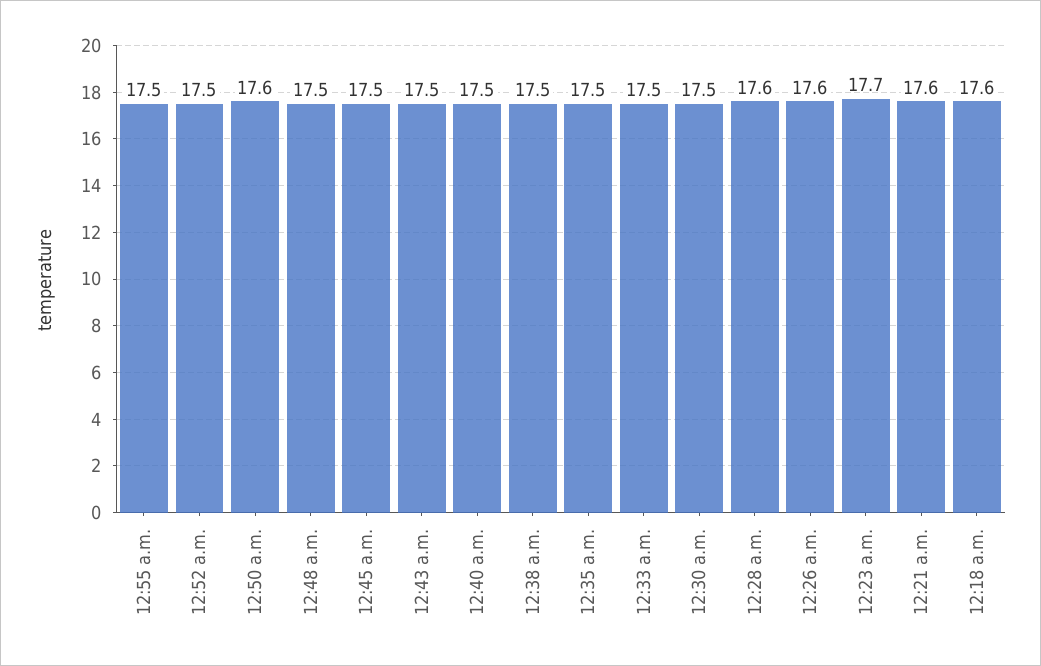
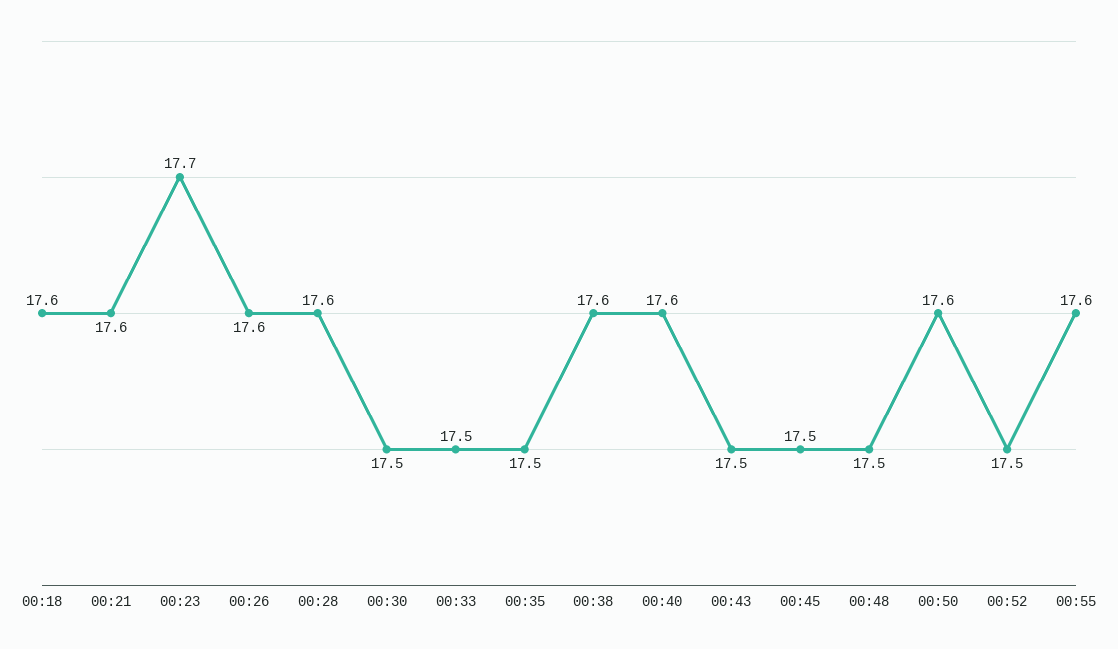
12:55 a.m.: 17.5 -> 17.6
12:40 a.m.: 17.5 -> 17.6
12:38 a.m.: 17.5 -> 17.6

